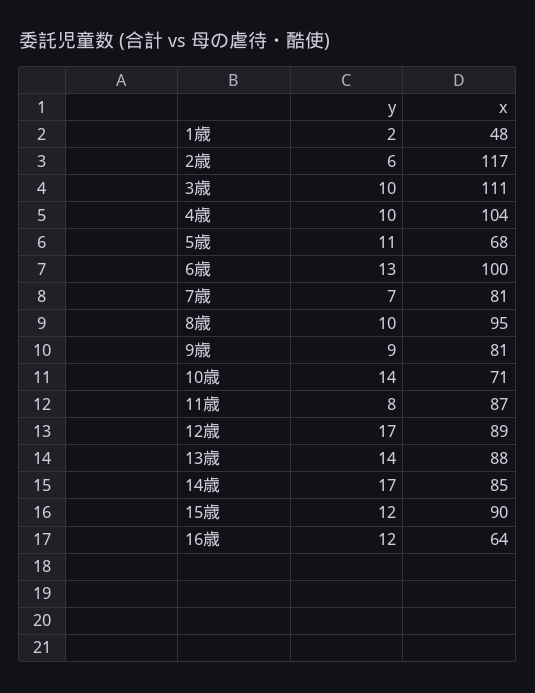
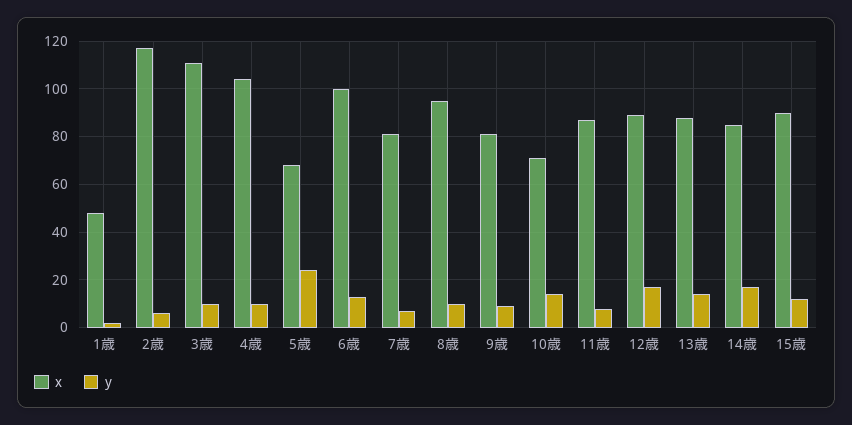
y, 5歳: 11 -> 25
y, 16歳: 12 -> none
x, 16歳: 64 -> none

